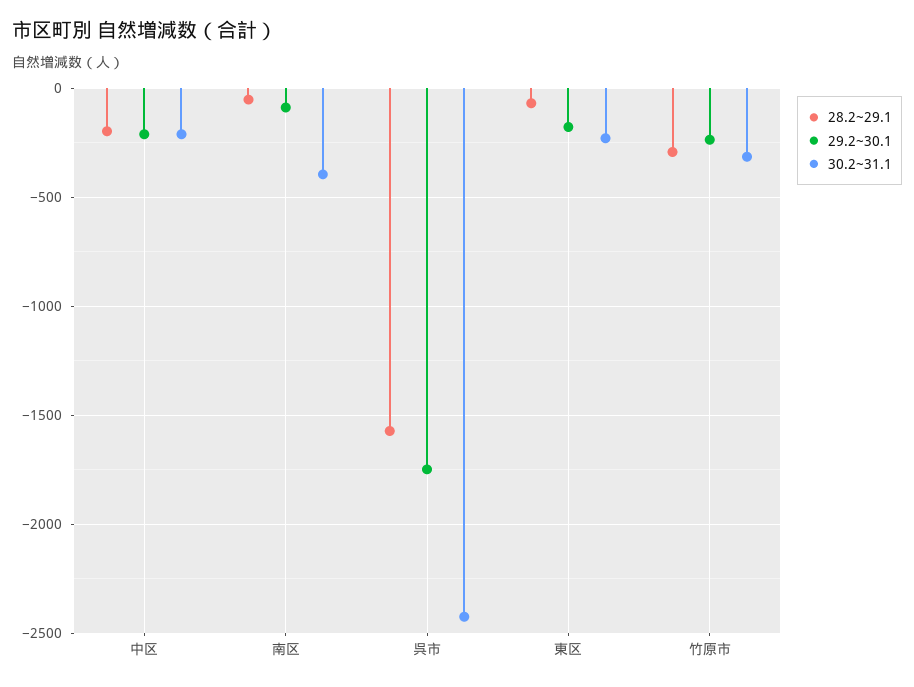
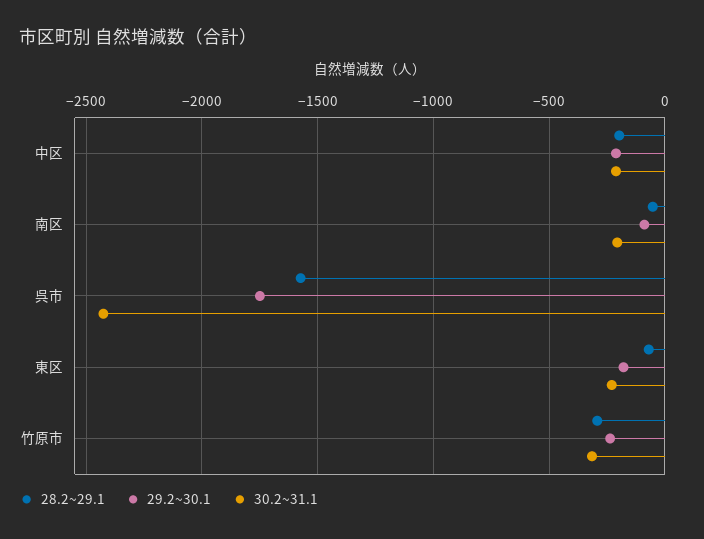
30.2~31.1, 南区: -400 -> -200

